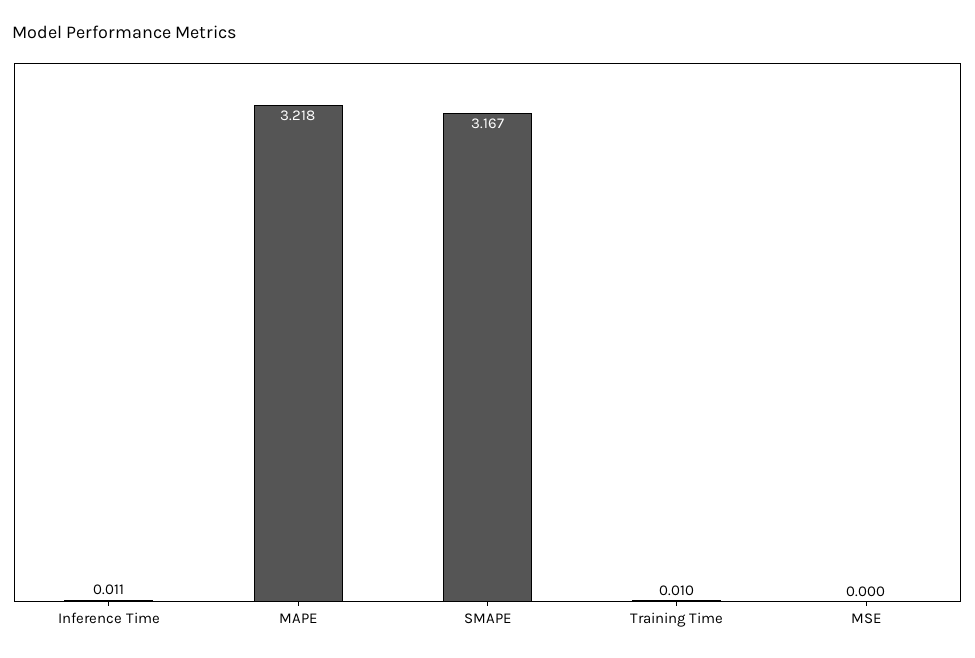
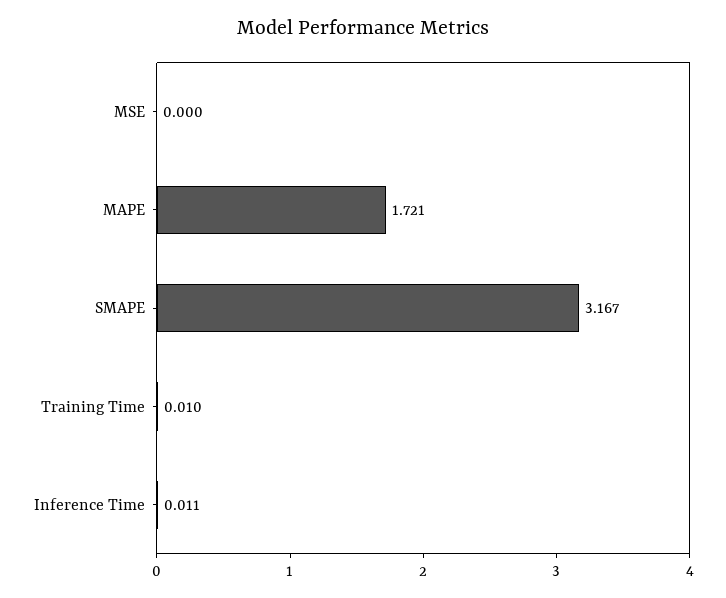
MAPE: 3.218 -> 1.721

